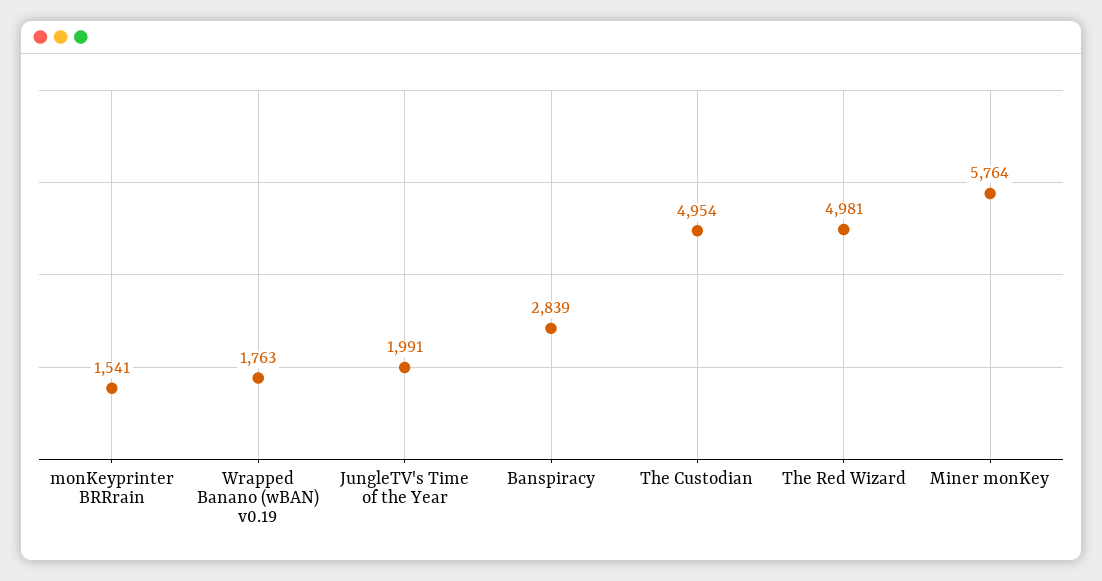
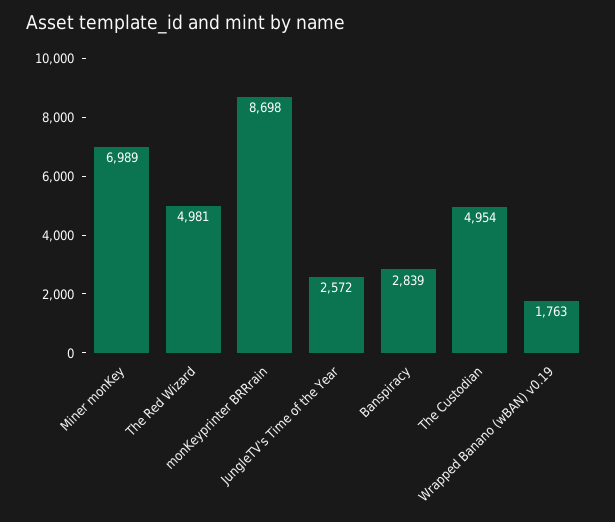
monKeyprinter BRRrain: 1541 -> 8698
JungleTV's Time of the Year: 1991 -> 2572
Miner monKey: 5764 -> 6989

